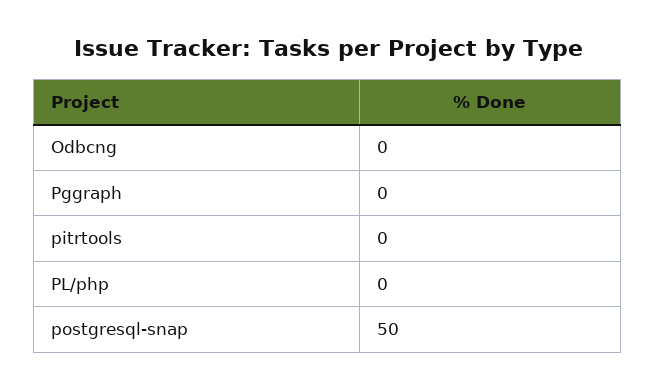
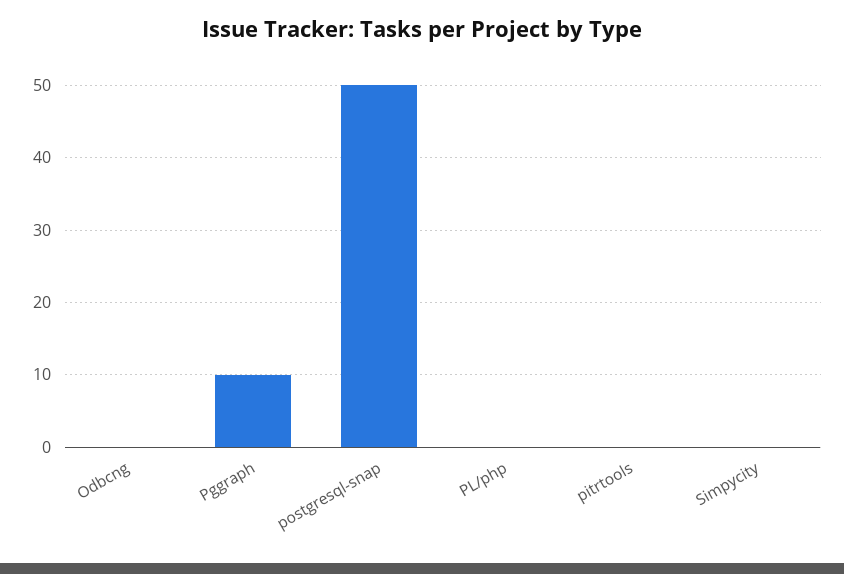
Pggraph: 0 -> 10
Simpycity: none -> 0

